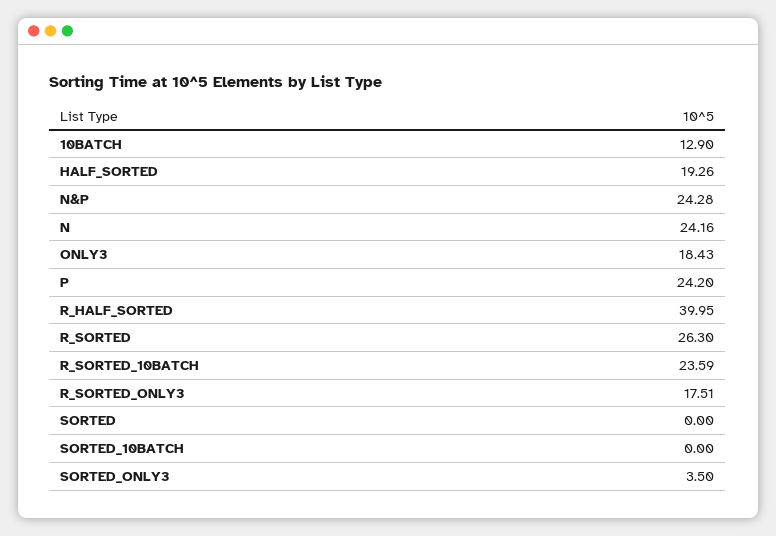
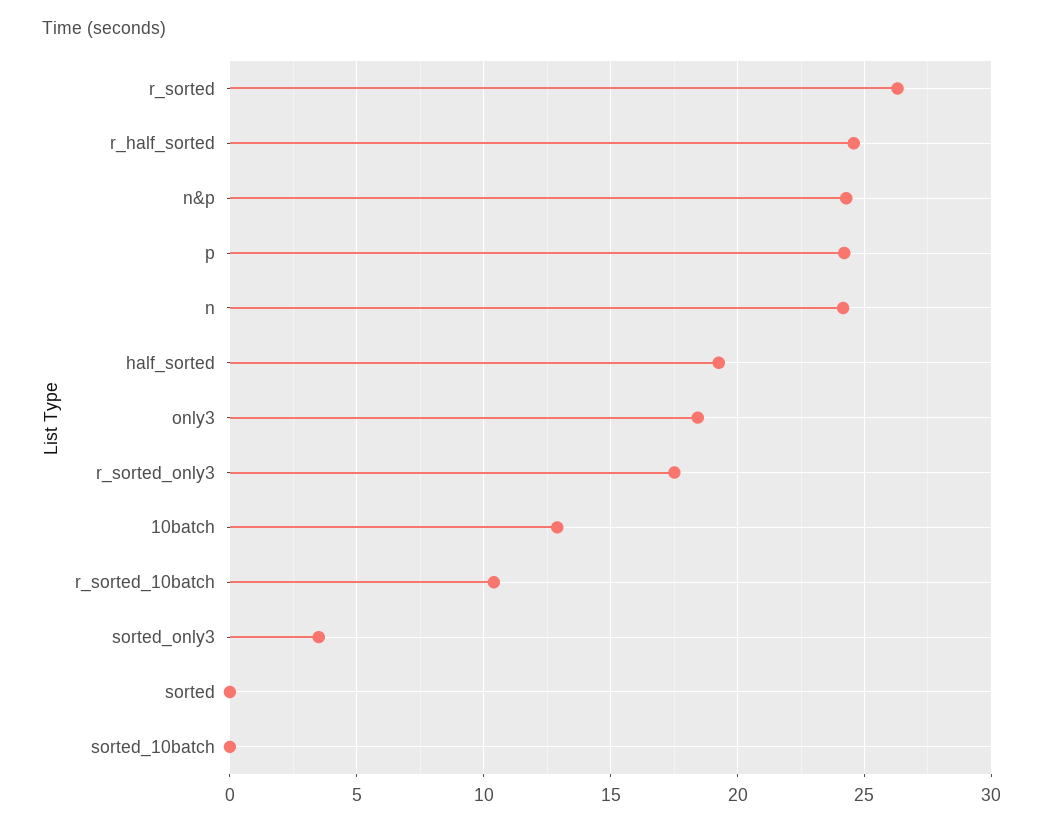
R_HALF_SORTED: 39.95 -> 24.5
R_SORTED_10BATCH: 23.59 -> 10.5

